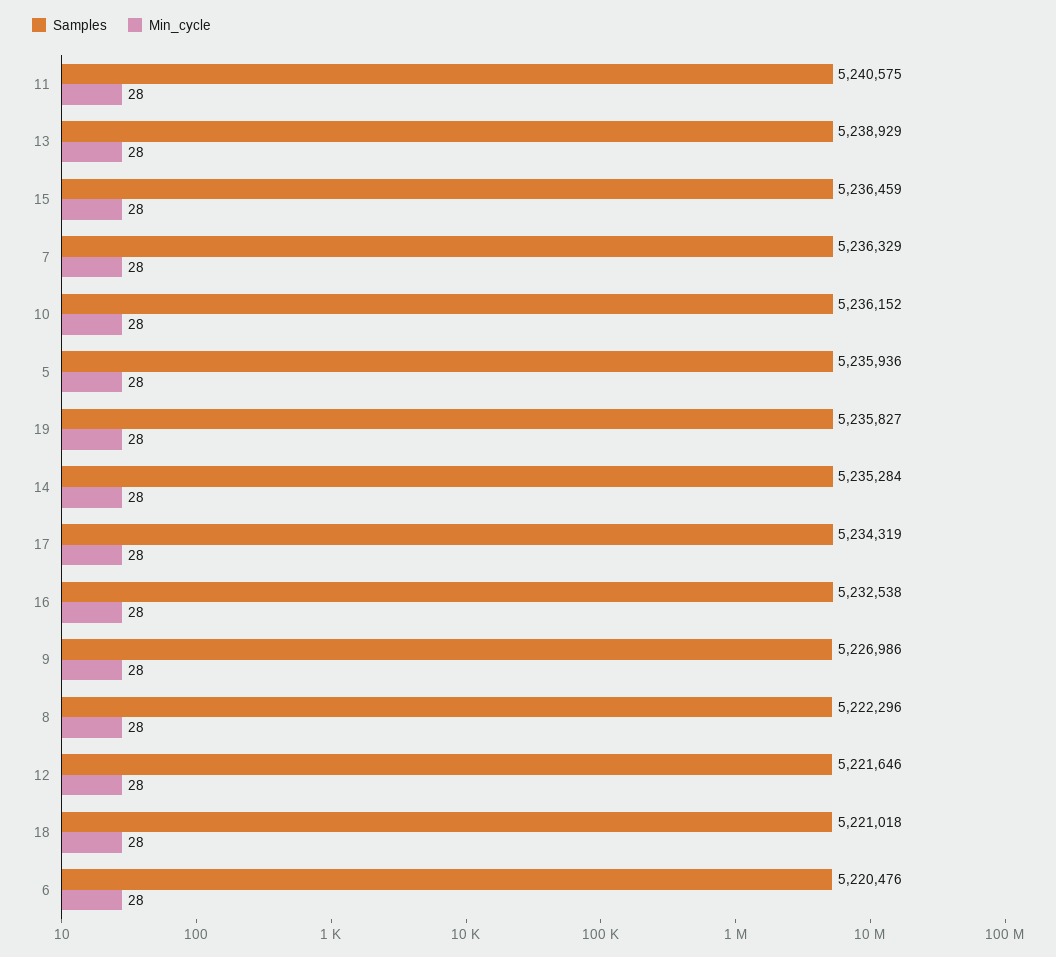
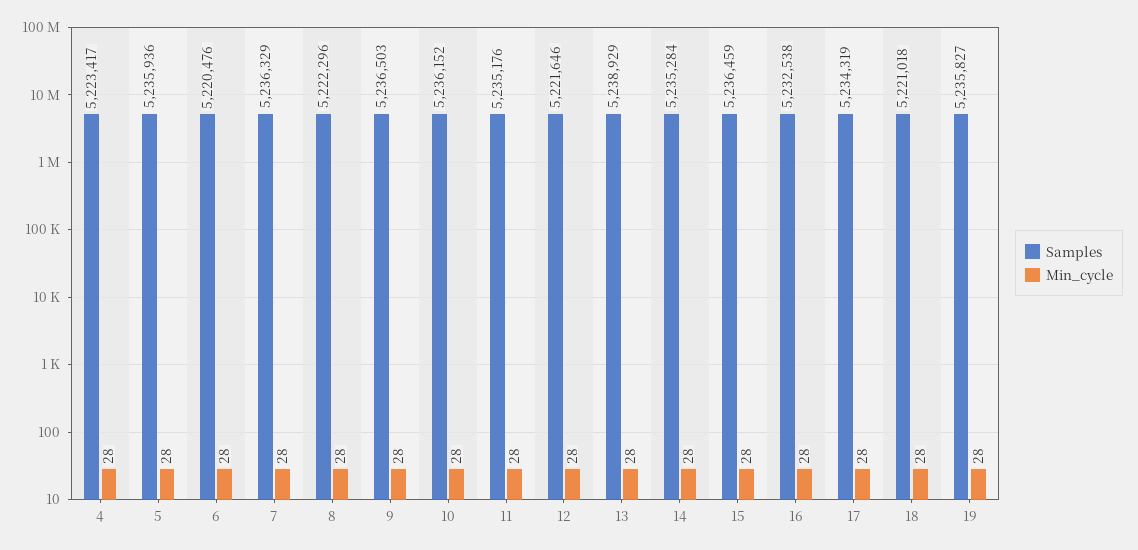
Samples, 11: 5240575 -> 5235176
Samples, 9: 5226986 -> 5236503
Samples, 4: none -> 5223417
Min_cycle, 4: none -> 28

